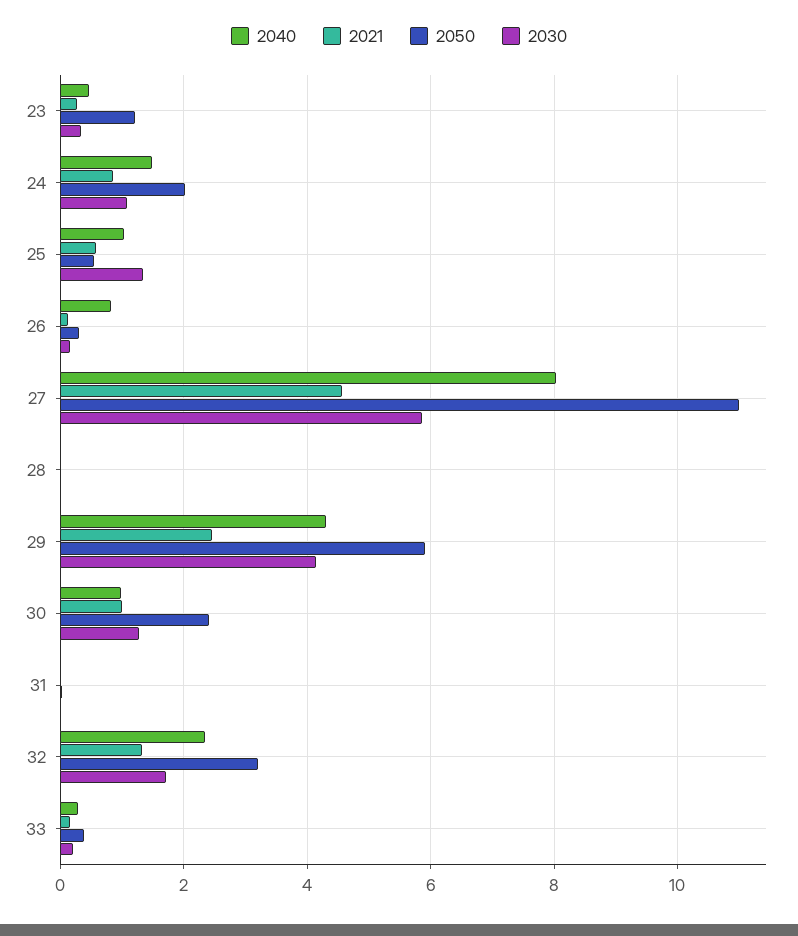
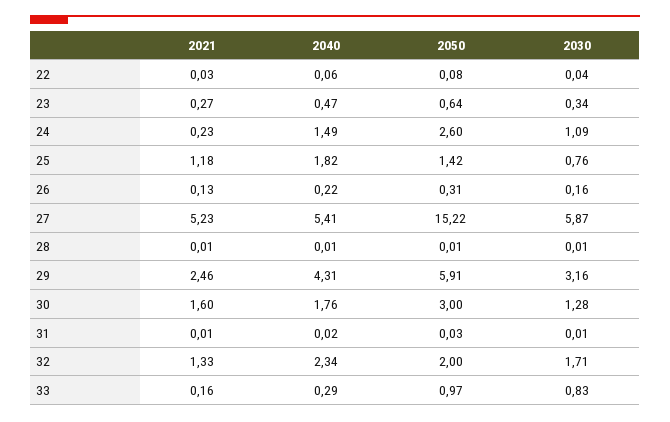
2050, 23: 1.2 -> 0.64
2021, 24: 0.8 -> 0.23
2050, 24: 2 -> 2.6
2040, 25: 1 -> 1.82
2021, 25: 0.6 -> 1.18
2050, 25: 0.6 -> 1.42
2030, 25: 1.4 -> 0.76
2040, 26: 0.8 -> 0.22
2040, 27: 8 -> 5.41
2021, 27: 4.6 -> 5.23
2050, 27: 11 -> 15.22
2030, 29: 4.2 -> 3.16
2040, 30: 1 -> 1.76
2021, 30: 1 -> 1.6
2050, 30: 2.4 -> 3
2050, 32: 3.2 -> 2
2050, 33: 0.4 -> 0.97
2030, 33: 0.2 -> 0.83
2021, 22: none -> 0.03
2040, 22: none -> 0.06
2050, 22: none -> 0.08
2030, 22: none -> 0.04

